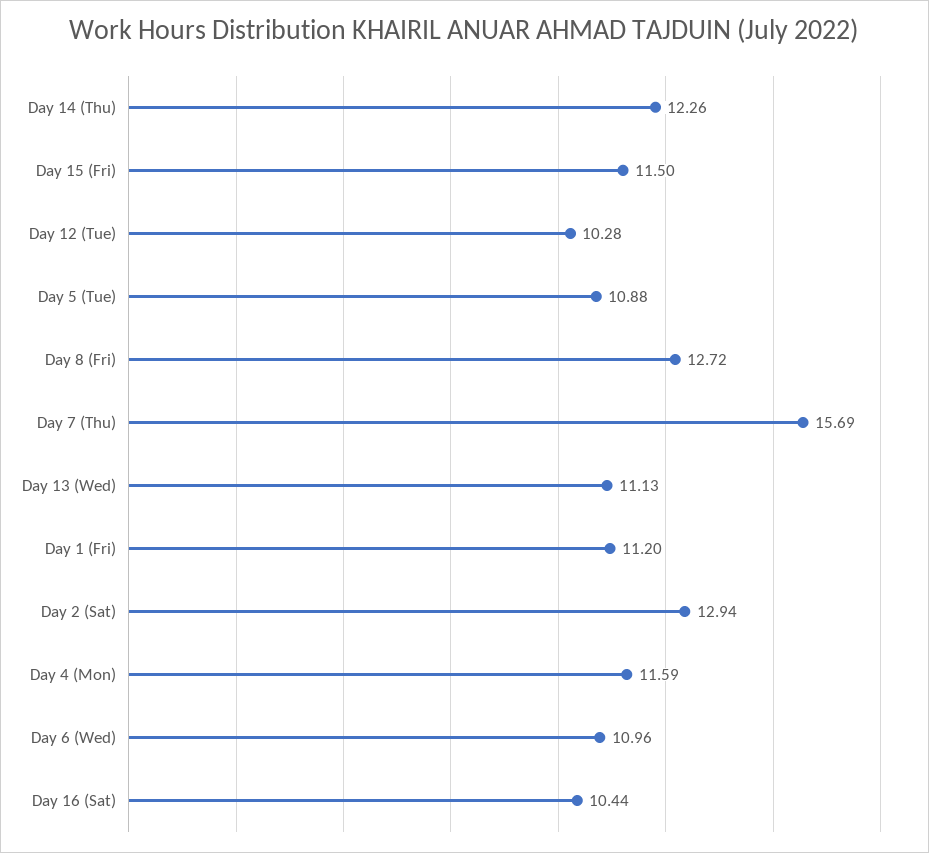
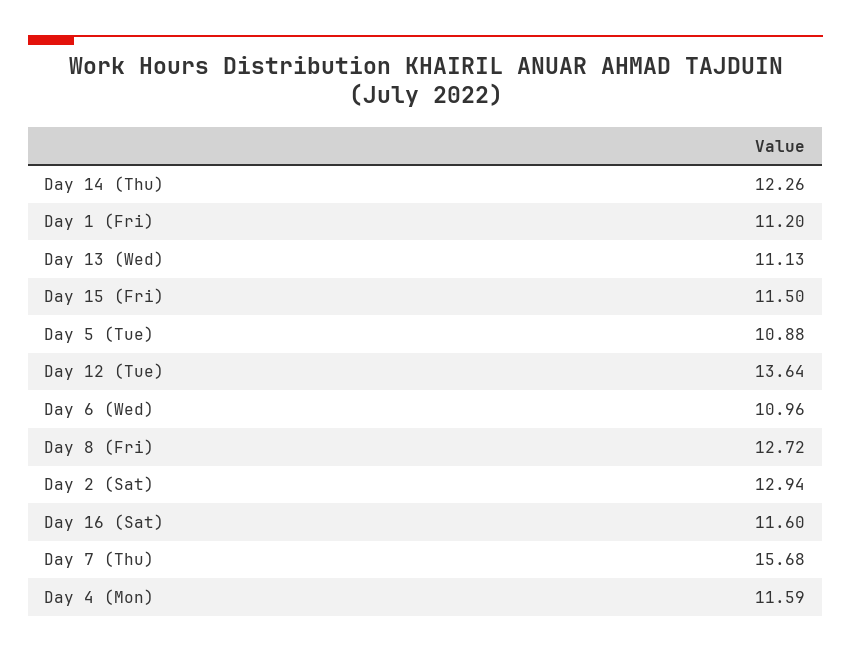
Day 12 (Tue): 10.28 -> 13.64
Day 7 (Thu): 15.69 -> 15.68
Day 16 (Sat): 10.44 -> 11.6

